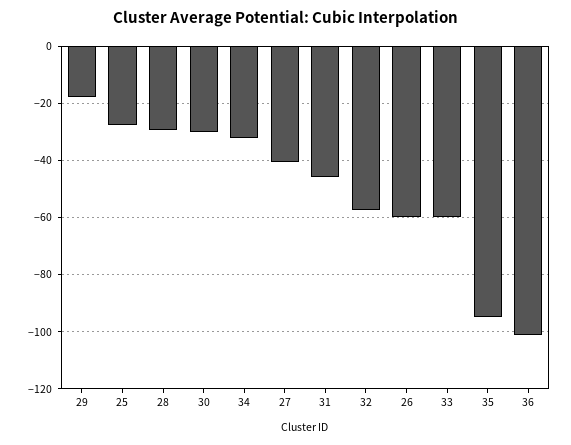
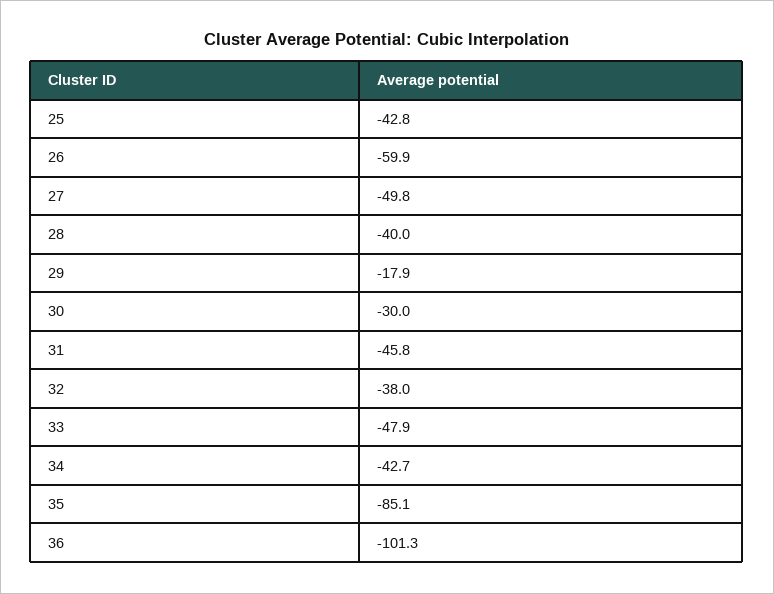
25: -27.5 -> -42.8
28: -30 -> -40
34: -32.5 -> -42.7
27: -40 -> -49.8
32: -57.5 -> -38
33: -60 -> -47.9
35: -95 -> -85.1

